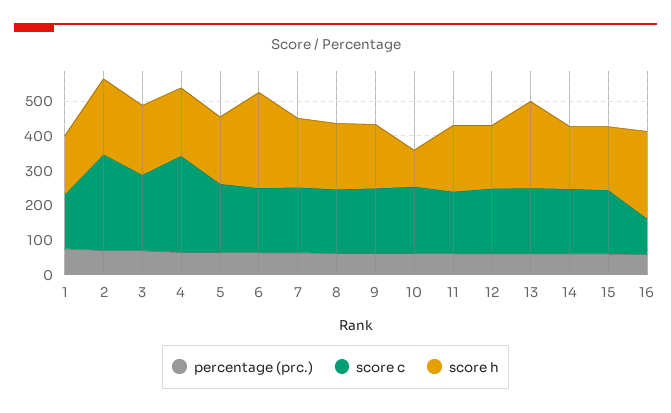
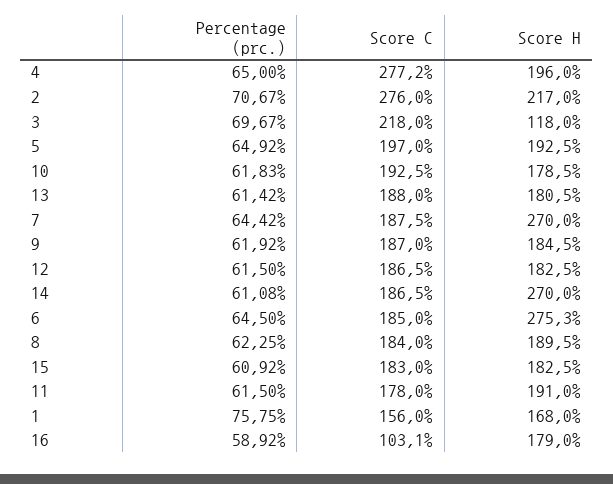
score h, 3: 200 -> 118
score h, 7: 200 -> 270
score h, 10: 100 -> 178.5
score h, 13: 250 -> 180.5
score h, 14: 175 -> 270
score h, 16: 250 -> 179

